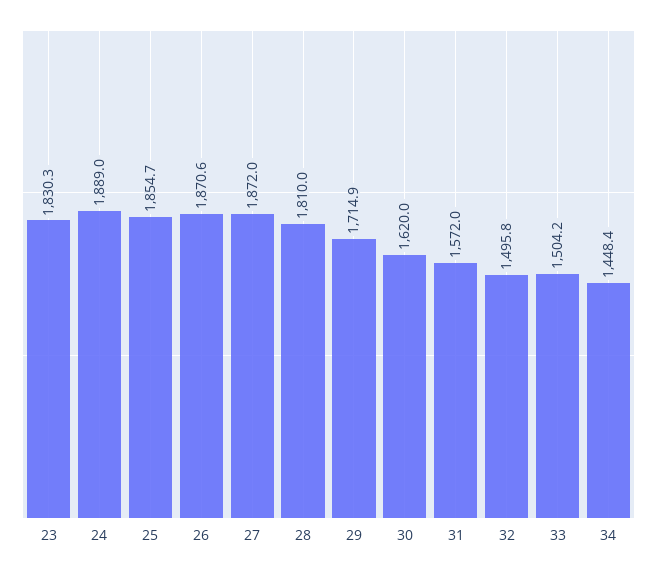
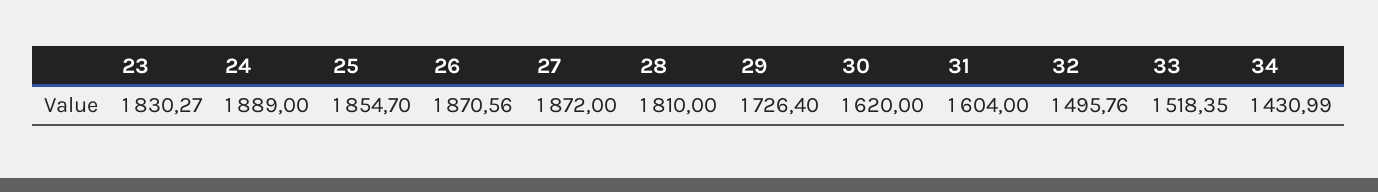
29: 1714.9 -> 1726.4
31: 1572 -> 1604
33: 1504.2 -> 1518.35
34: 1448.4 -> 1430.99

